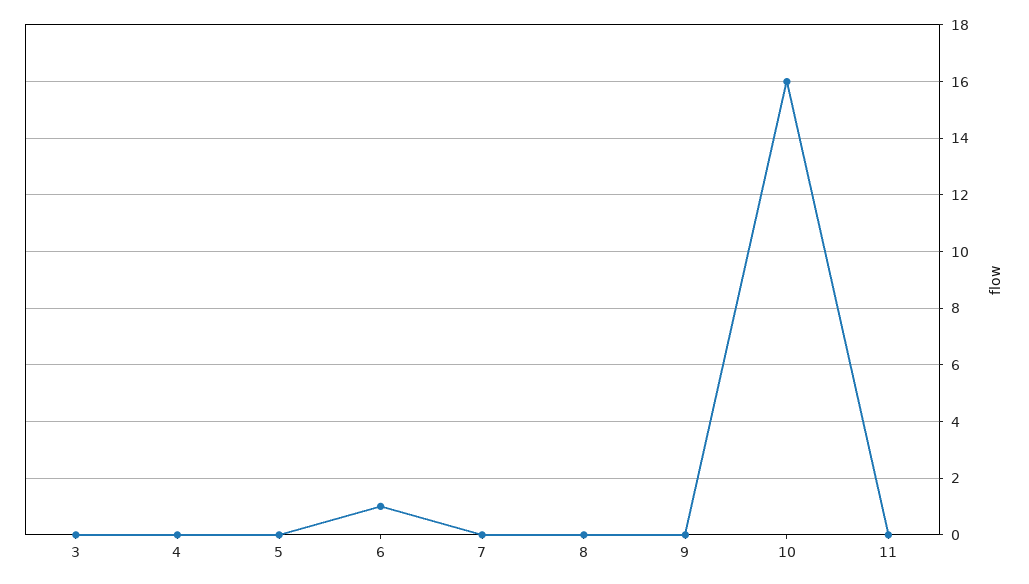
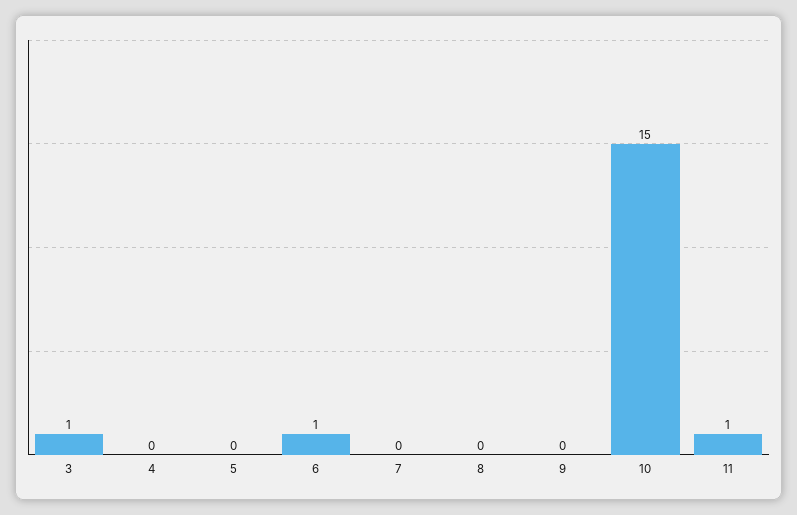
3: 0 -> 1
10: 16 -> 15
11: 0 -> 1

